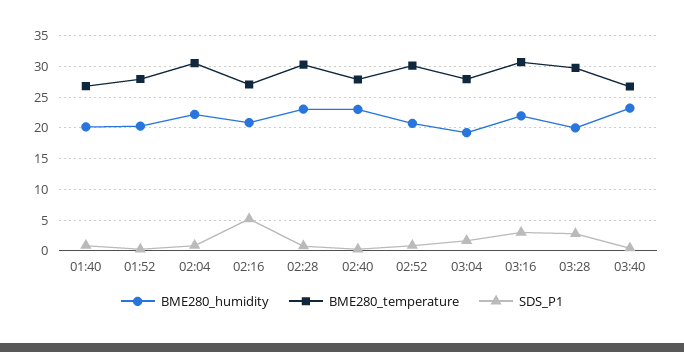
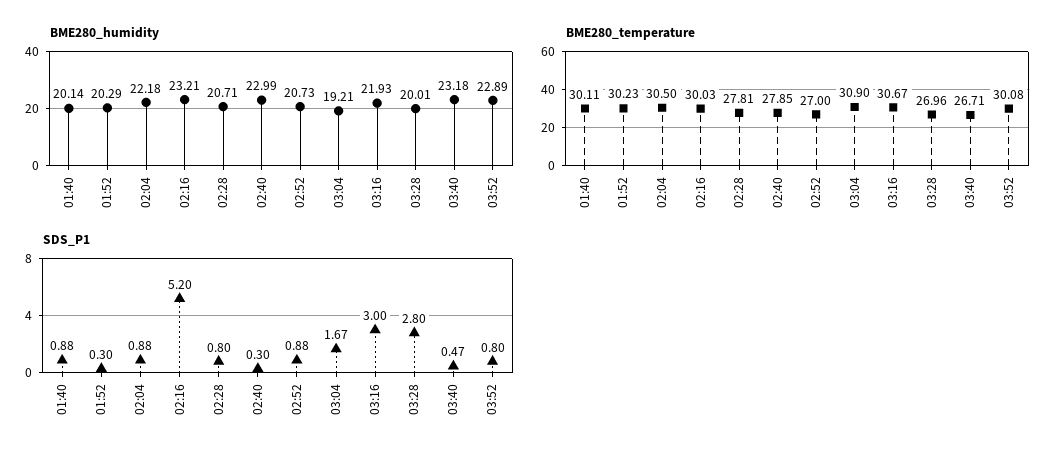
BME280_temperature, 01:40: 27 -> 30.11
BME280_temperature, 01:52: 28 -> 30.23
BME280_humidity, 02:16: 21 -> 23.21
BME280_temperature, 02:16: 27 -> 30.03
BME280_humidity, 02:28: 23 -> 20.71
BME280_temperature, 02:28: 30 -> 27.81
BME280_temperature, 02:52: 30 -> 27
BME280_temperature, 03:04: 28 -> 30.9
BME280_temperature, 03:28: 30 -> 26.96
BME280_humidity, 03:52: none -> 22.89
BME280_temperature, 03:52: none -> 30.08
SDS_P1, 03:52: none -> 0.8

